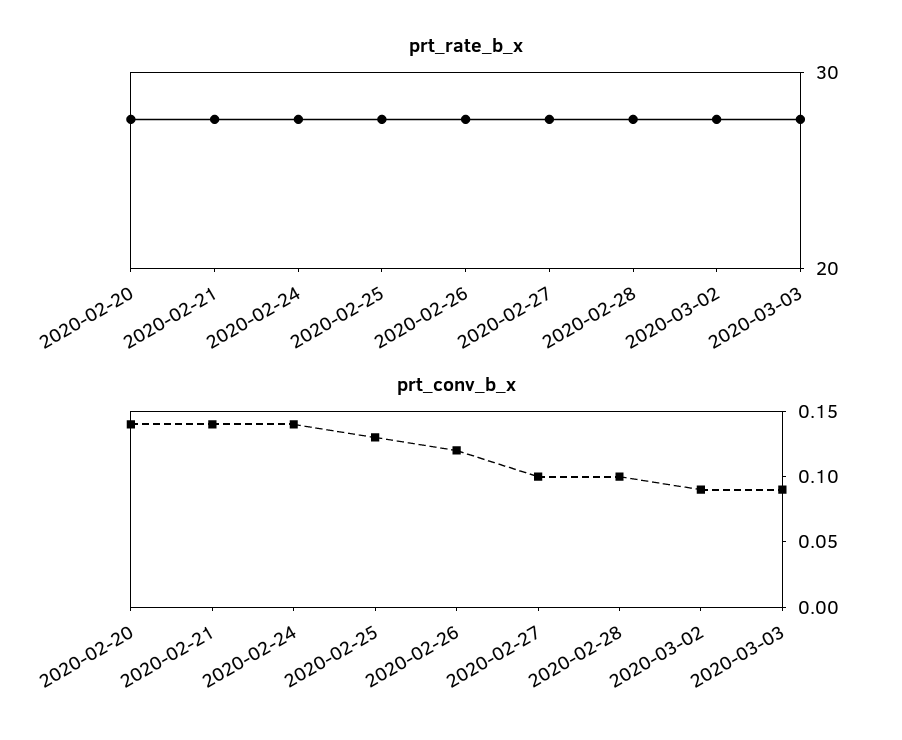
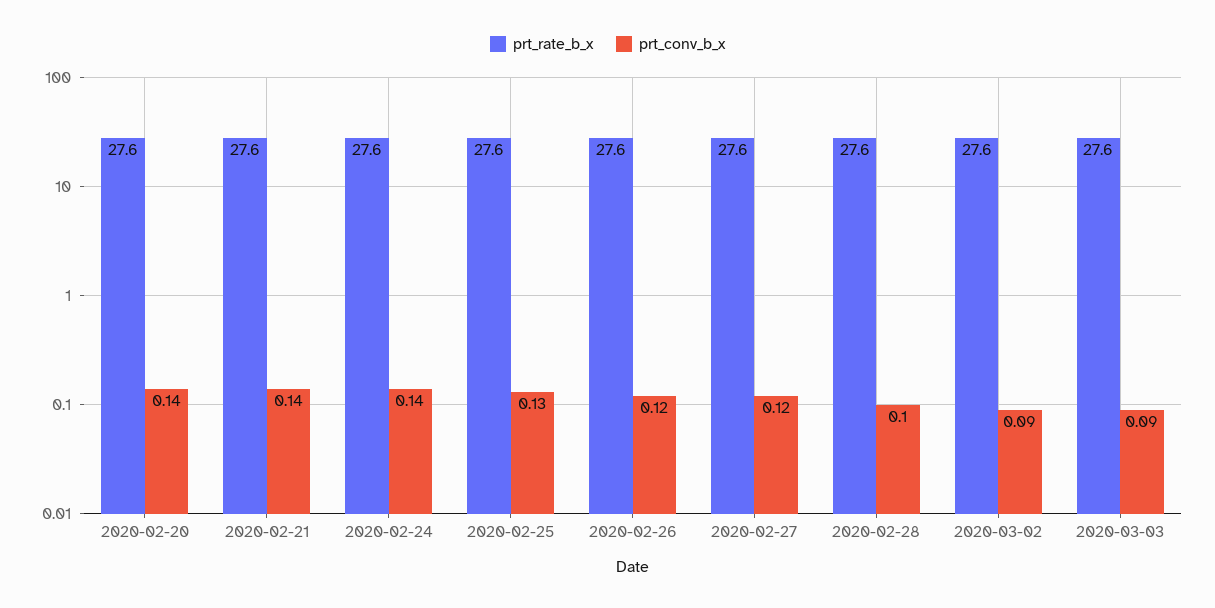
prt_conv_b_x, 2020-02-27: 0.1 -> 0.12

